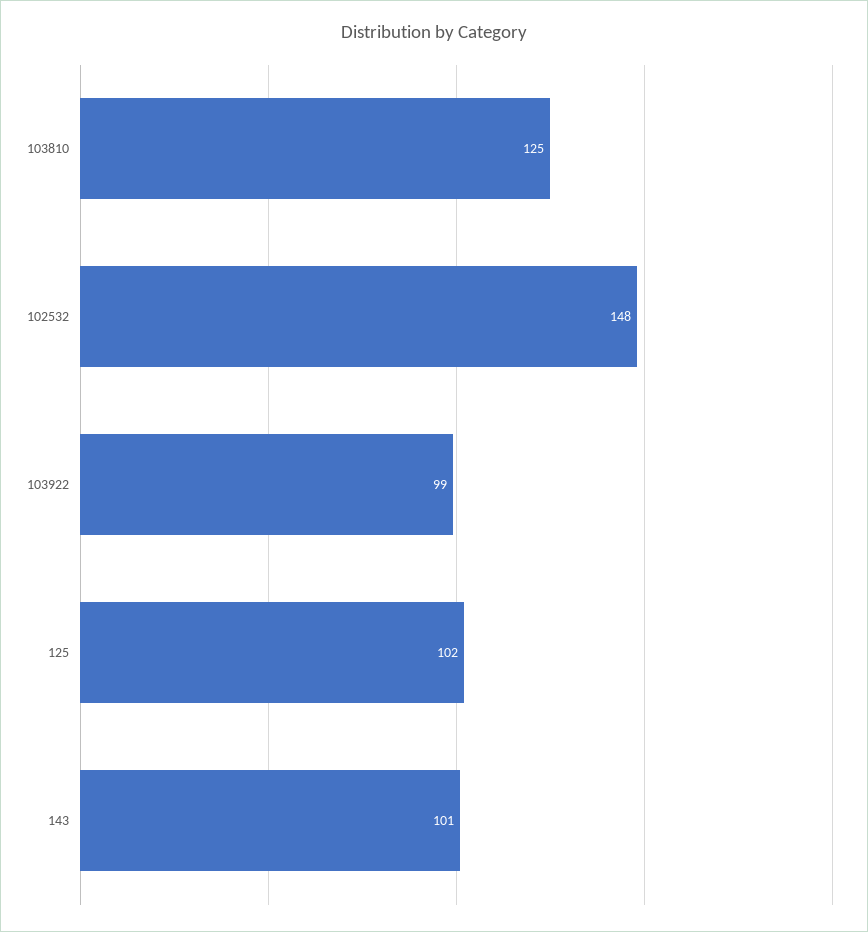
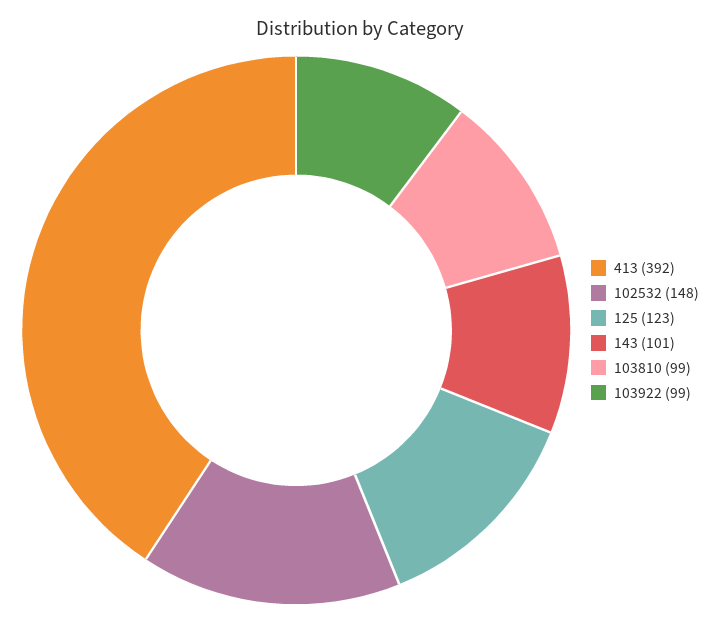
103810: 125 -> 99
125: 102 -> 123
413: none -> 392

